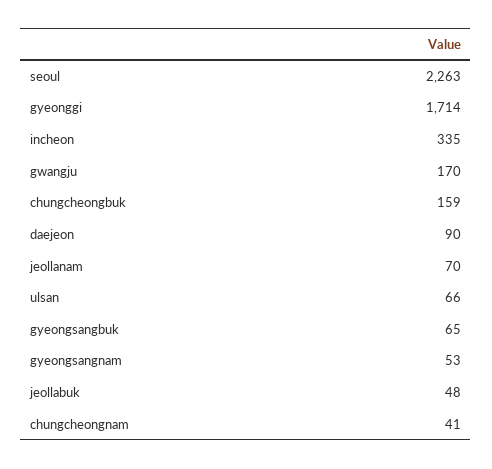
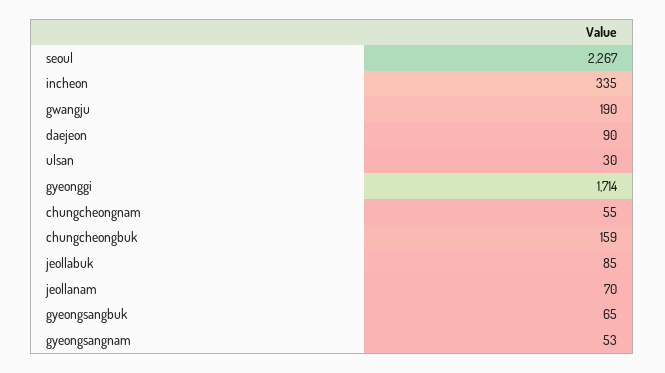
seoul: 2263 -> 2267
gwangju: 170 -> 190
ulsan: 66 -> 30
jeollabuk: 48 -> 85
chungcheongnam: 41 -> 55

